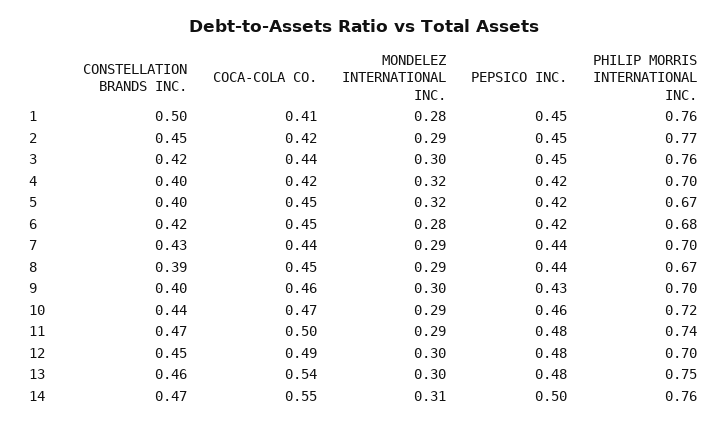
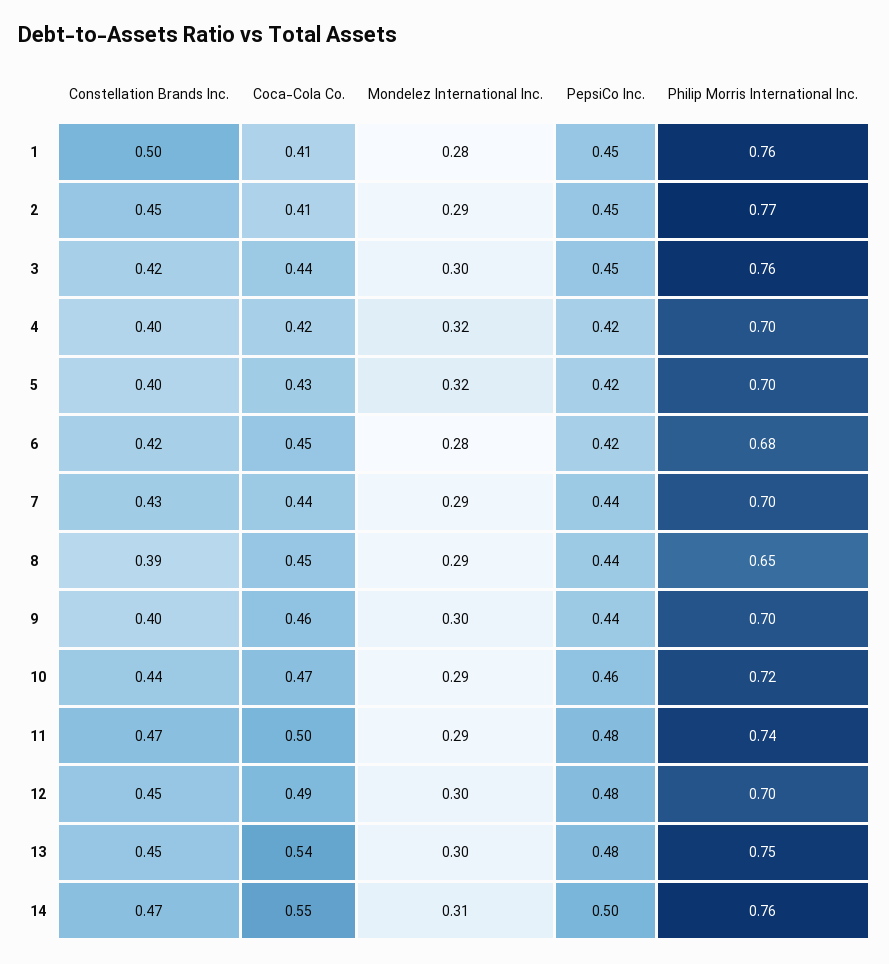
COCA-COLA CO., 2: 0.42 -> 0.41
COCA-COLA CO., 5: 0.45 -> 0.43
PHILIP MORRIS INTERNATIONAL INC., 5: 0.67 -> 0.7
PHILIP MORRIS INTERNATIONAL INC., 8: 0.67 -> 0.65
PEPSICO INC., 9: 0.43 -> 0.44
CONSTELLATION BRANDS INC., 13: 0.46 -> 0.45

